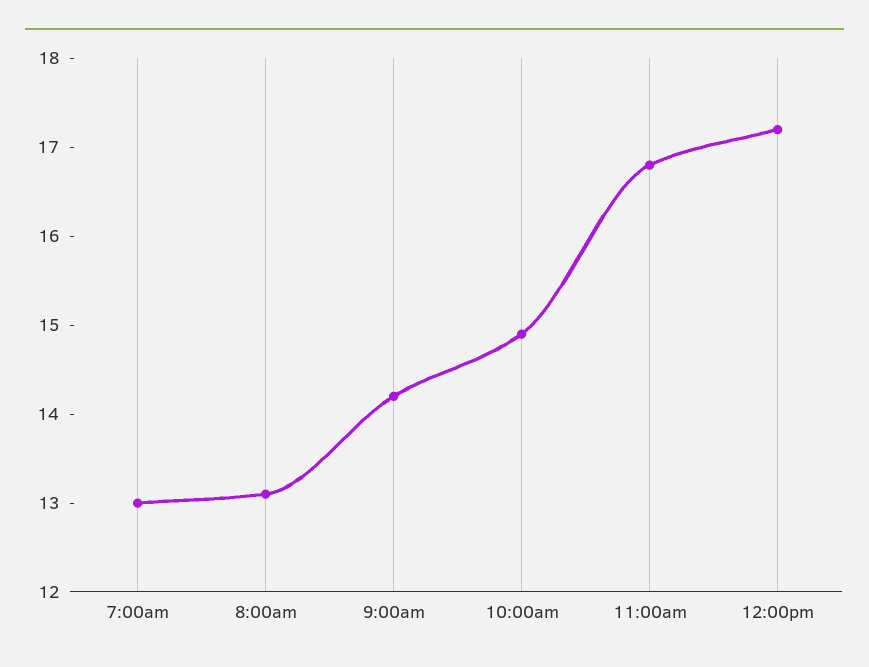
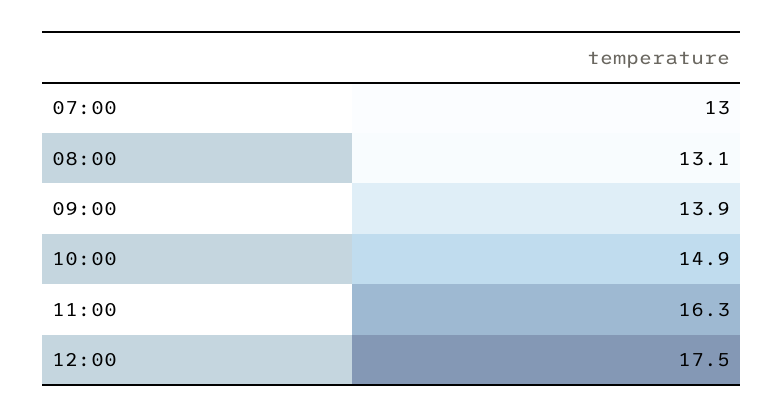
9:00am: 14.2 -> 13.9
11:00am: 16.8 -> 16.3
12:00pm: 17.2 -> 17.5

